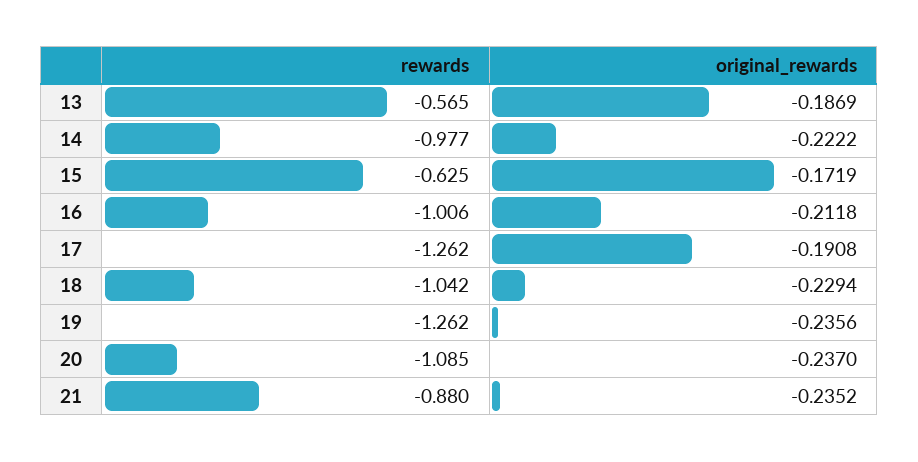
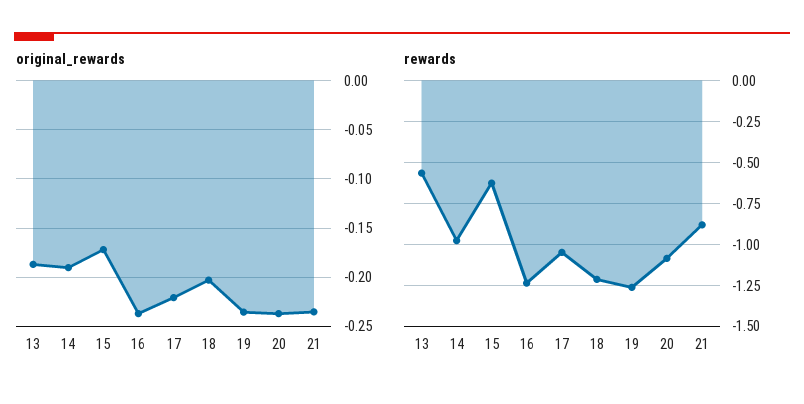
original_rewards, 14: -0.2222 -> -0.19
rewards, 16: -1.006 -> -1.25
original_rewards, 16: -0.2118 -> -0.24
rewards, 17: -1.262 -> -1.05
original_rewards, 17: -0.1908 -> -0.22
rewards, 18: -1.042 -> -1.2
original_rewards, 18: -0.2294 -> -0.2

